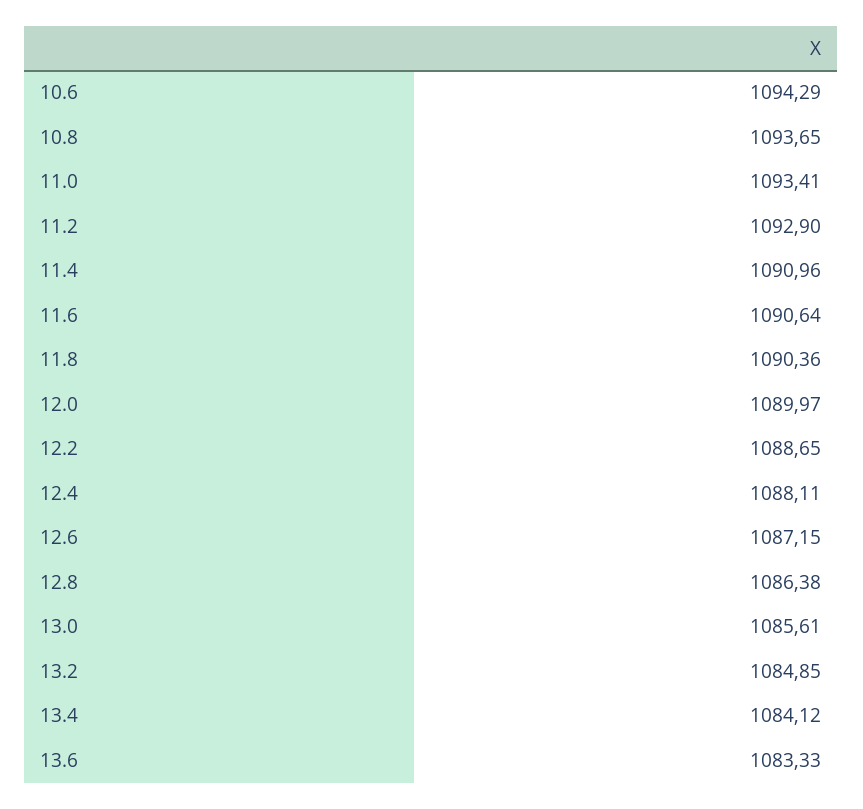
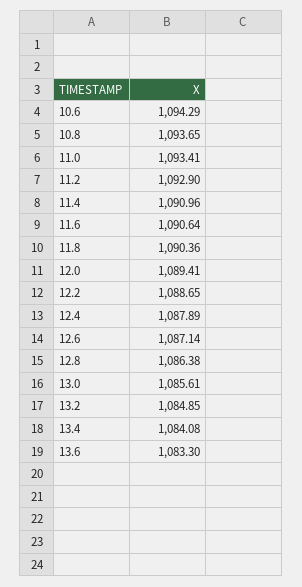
12.0: 1089.97 -> 1089.41
12.4: 1088.11 -> 1087.89
12.6: 1087.15 -> 1087.14
13.4: 1084.12 -> 1084.08
13.6: 1083.33 -> 1083.3

